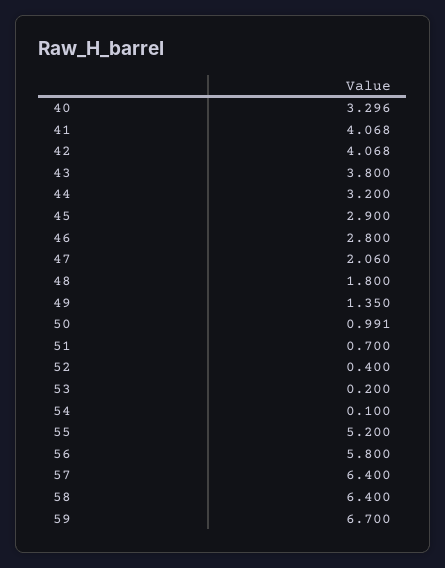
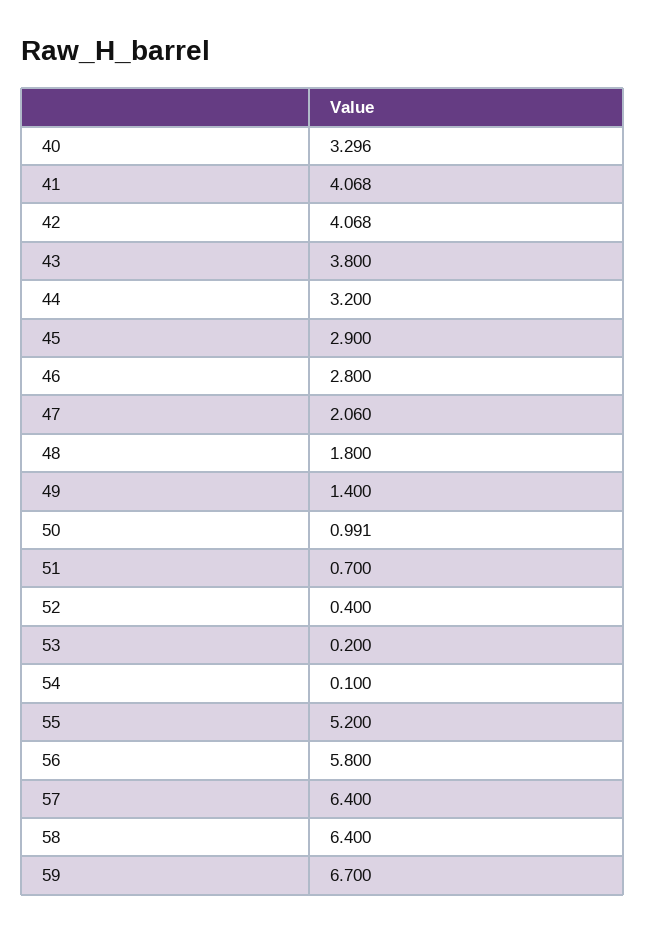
49: 1.35 -> 1.4

